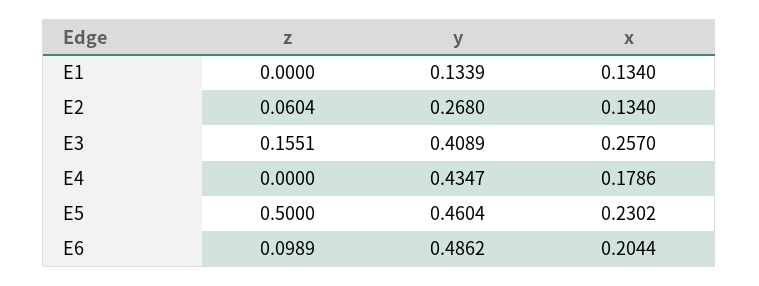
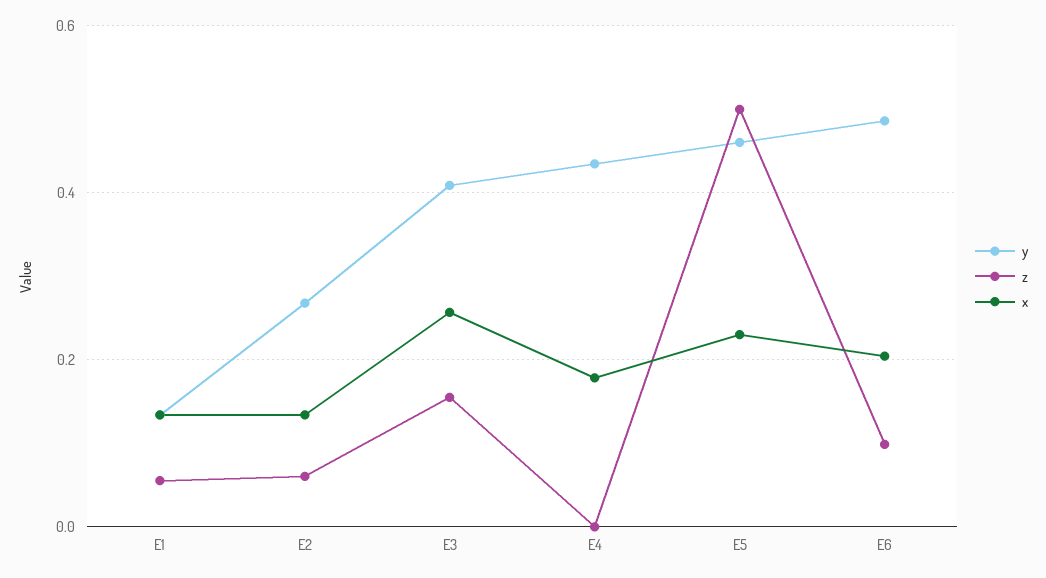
z, E1: 0 -> 0.06

